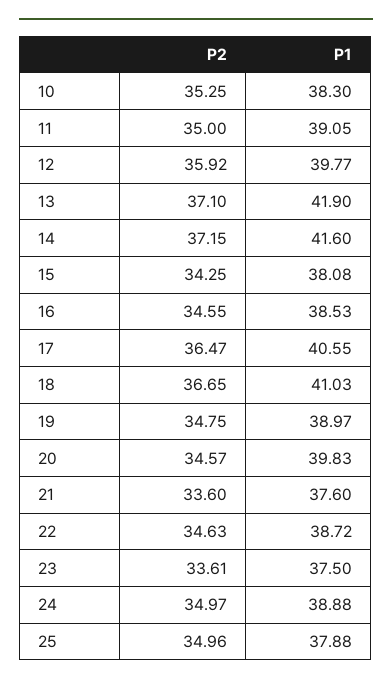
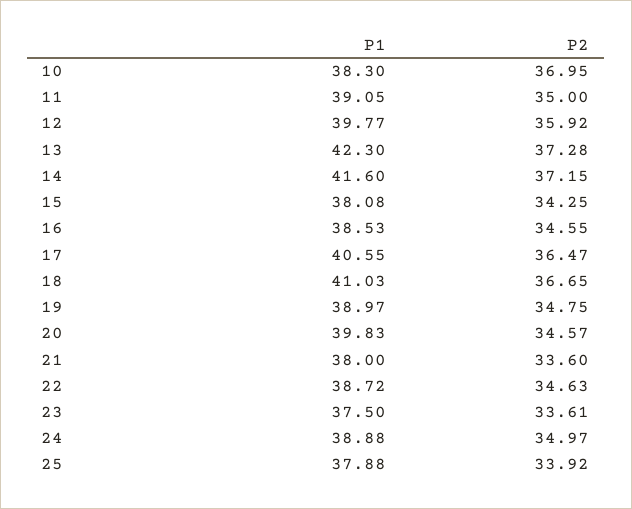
P2, 10: 35.25 -> 36.95
P2, 13: 37.1 -> 37.28
P1, 13: 41.9 -> 42.3
P1, 21: 37.6 -> 38
P2, 25: 34.96 -> 33.92

